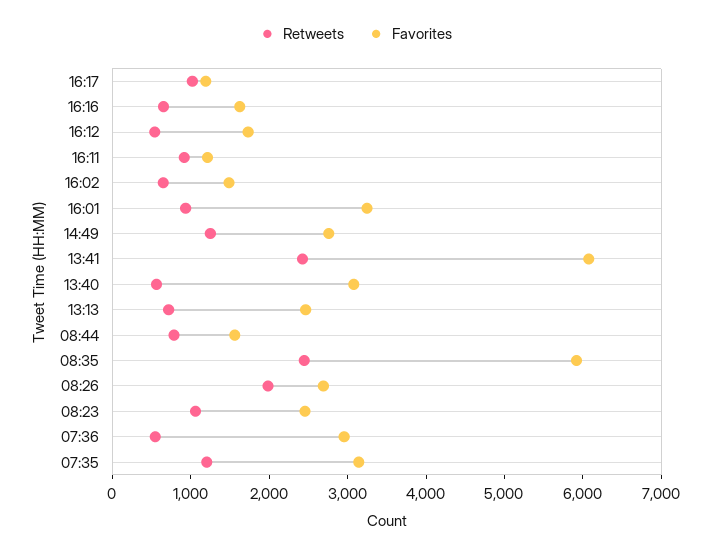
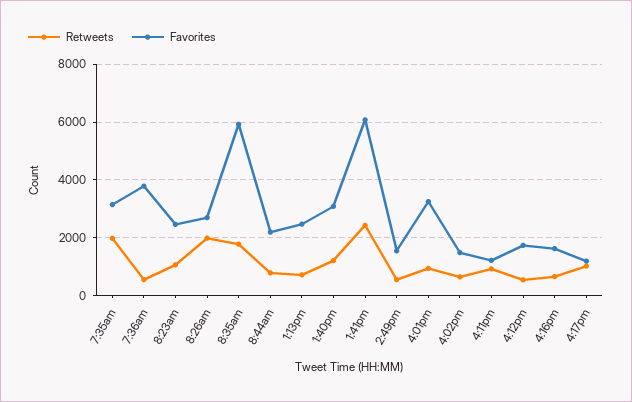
Retweets, 14:49: 1200 -> 500
Favorites, 14:49: 2800 -> 1500
Retweets, 13:40: 600 -> 1250
Favorites, 08:44: 1600 -> 2250
Retweets, 08:35: 2400 -> 1750
Favorites, 07:36: 3000 -> 3750
Retweets, 07:35: 1200 -> 2000

